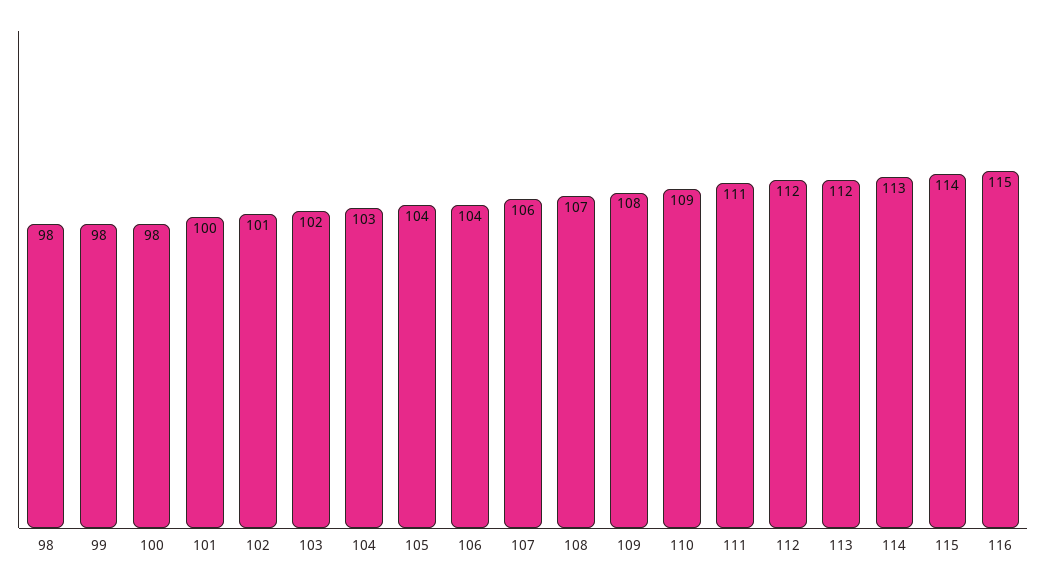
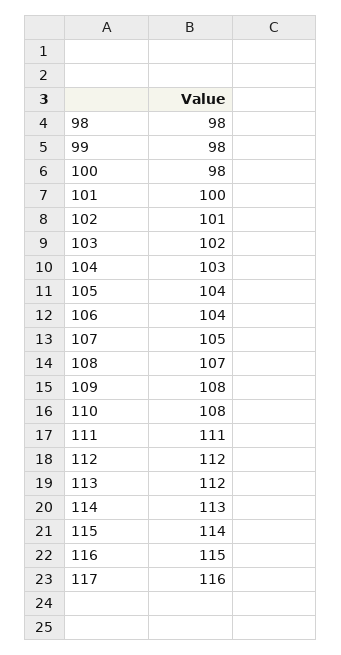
107: 106 -> 105
110: 109 -> 108
117: none -> 116

